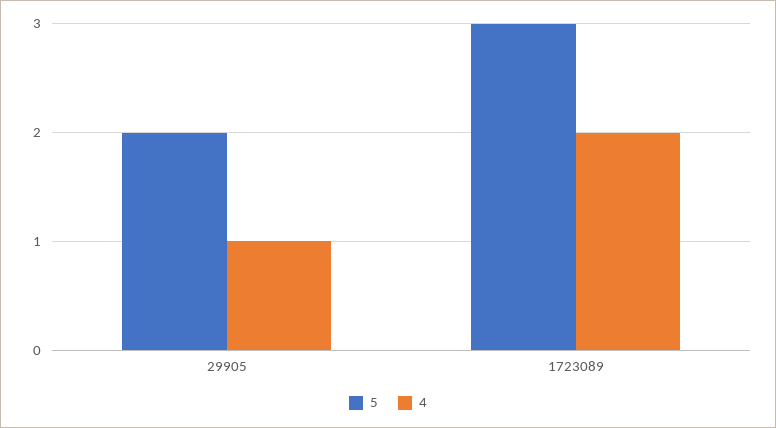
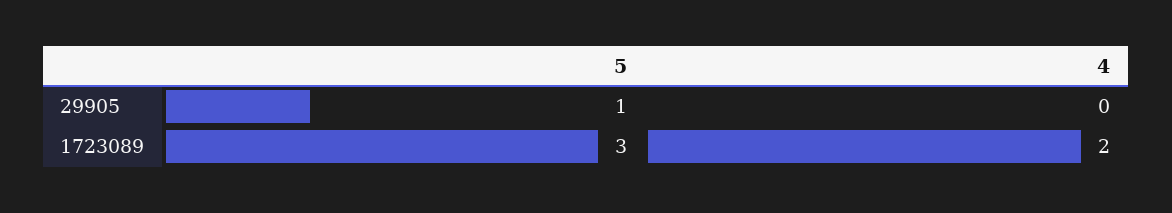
5, 29905: 2 -> 1
4, 29905: 1 -> 0

